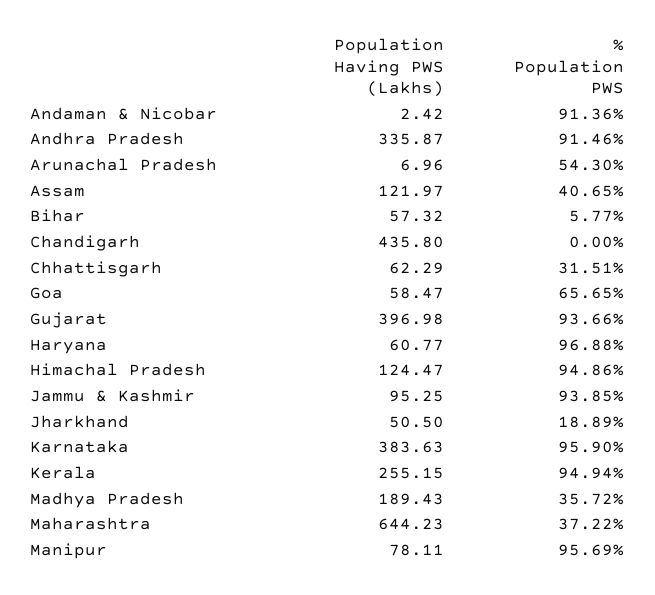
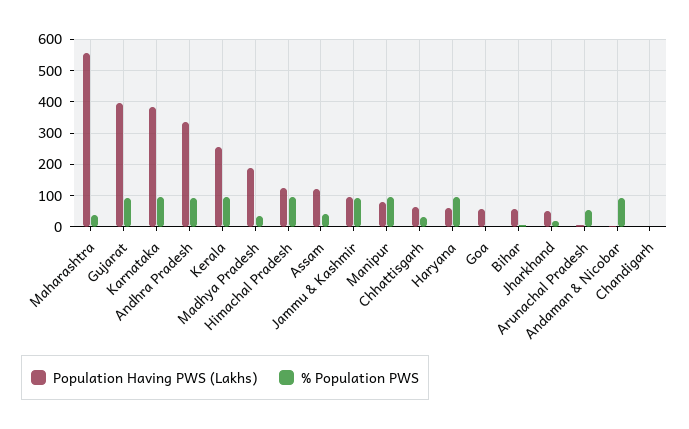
Population Having PWS (Lakhs), Chandigarh: 435.8 -> 0
% Population PWS, Goa: 65.65 -> 0
Population Having PWS (Lakhs), Maharashtra: 644.23 -> 560

